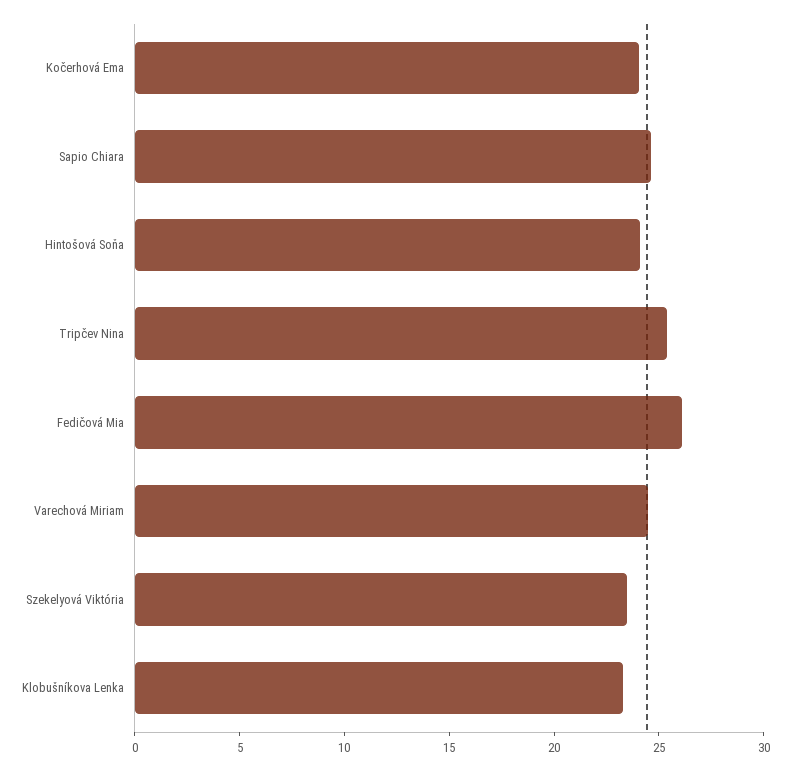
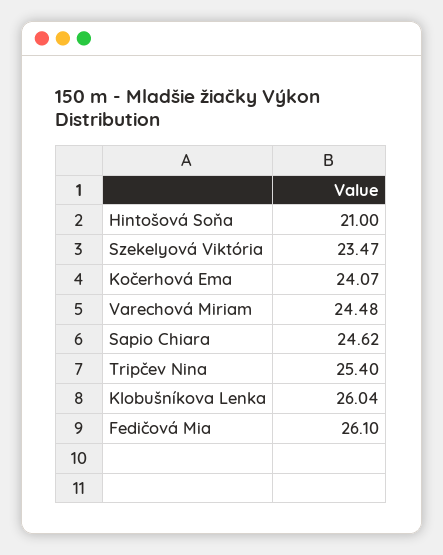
Hintošová Soňa: 24 -> 21
Klobušníkova Lenka: 23 -> 26.04

